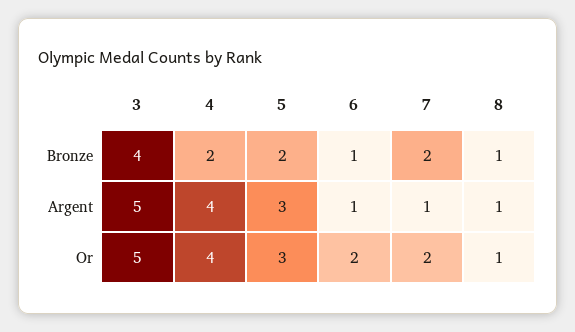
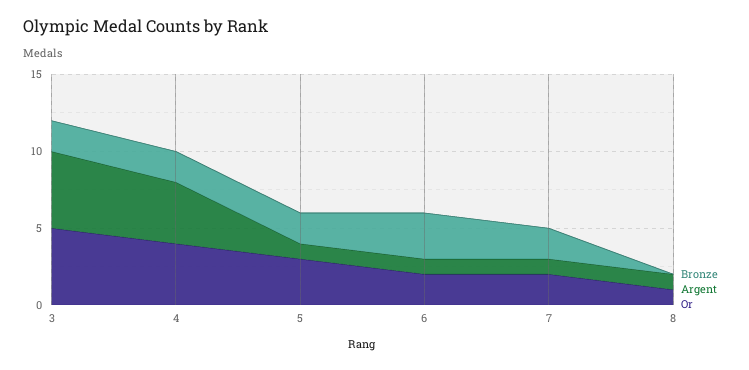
Bronze, 3: 4 -> 2
Bronze, 6: 1 -> 3
Bronze, 8: 1 -> 0
Argent, 5: 3 -> 1

